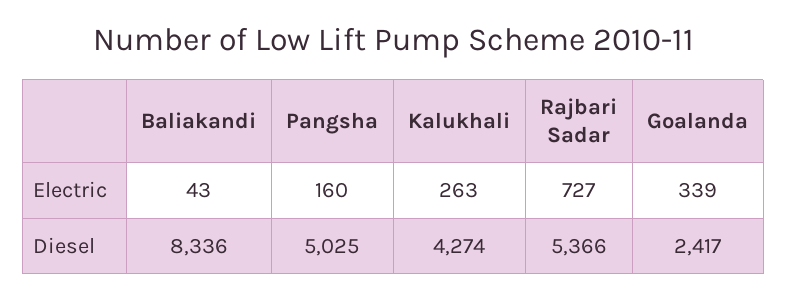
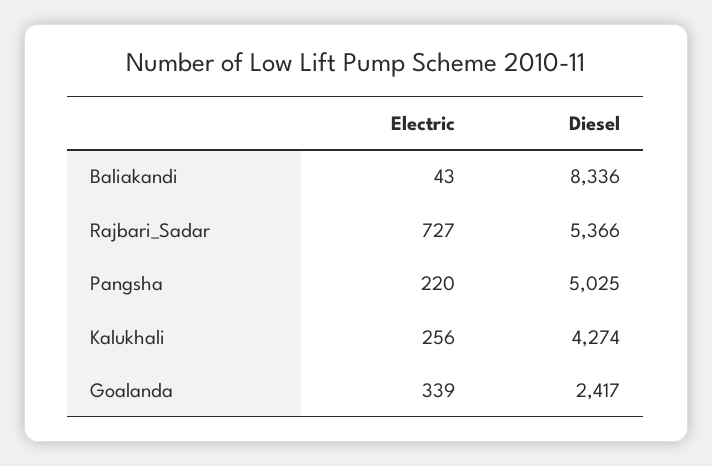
Pangsha, Electric: 160 -> 220
Kalukhali, Electric: 263 -> 256

